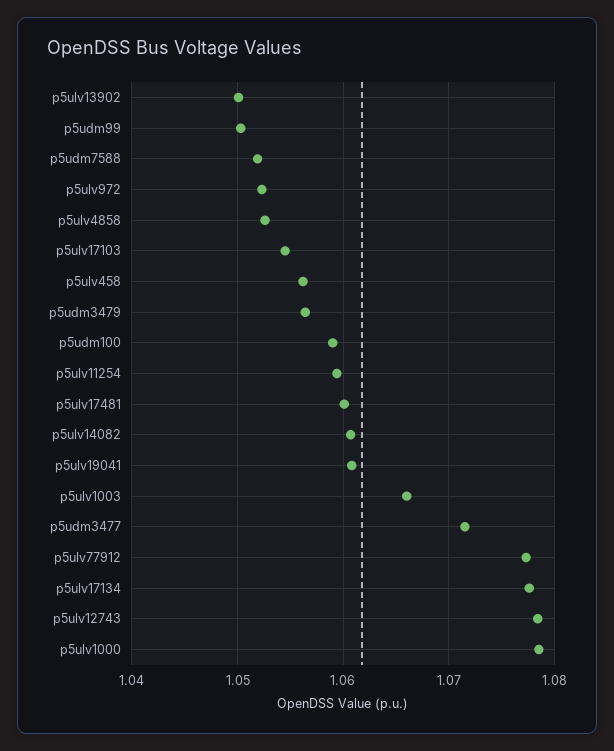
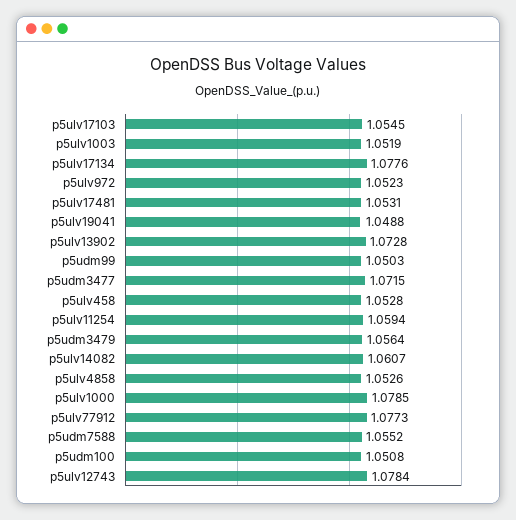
p5ulv13902: 1.05 -> 1.0728
p5udm7588: 1.052 -> 1.0552
p5ulv458: 1.056 -> 1.0528
p5udm100: 1.059 -> 1.0508
p5ulv17481: 1.06 -> 1.0531
p5ulv19041: 1.061 -> 1.0488
p5ulv1003: 1.066 -> 1.0519

